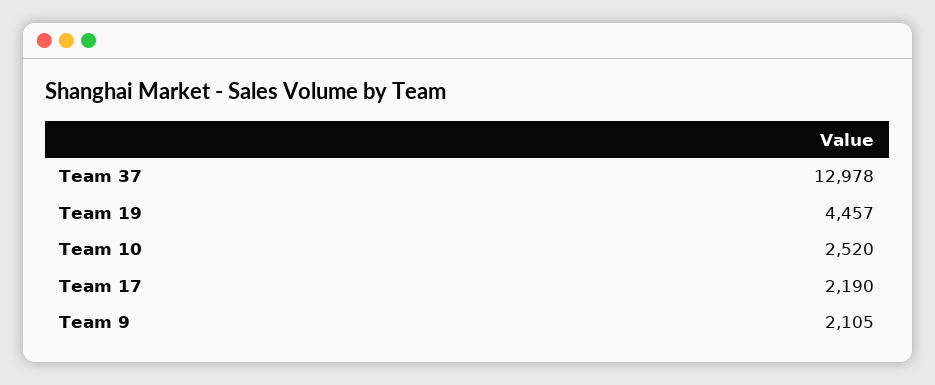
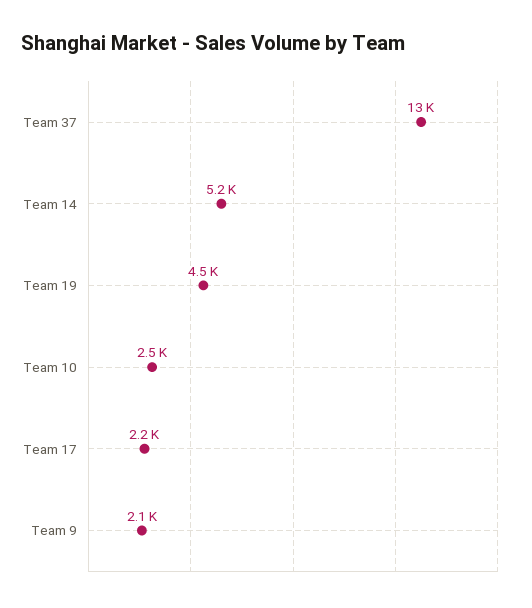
Team 14: none -> 5200

